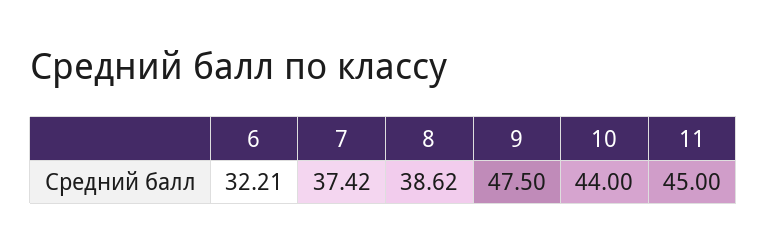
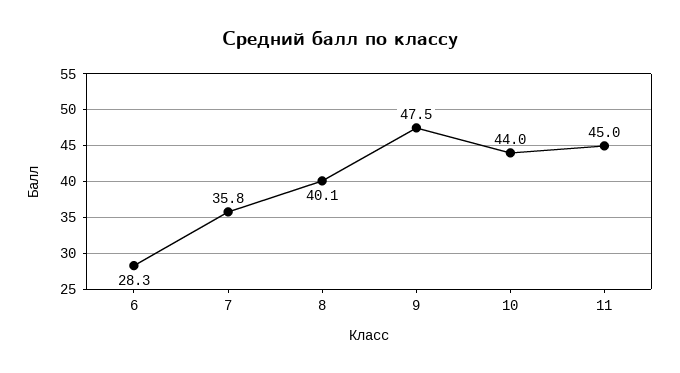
6: 32.21 -> 28.3
7: 37.42 -> 35.8
8: 38.62 -> 40.1

